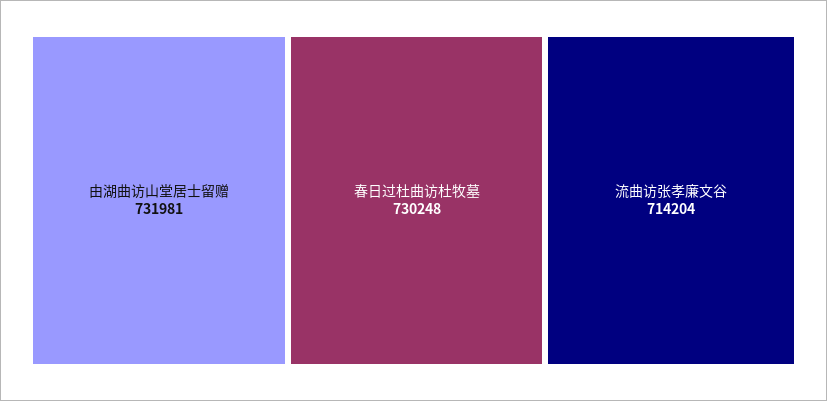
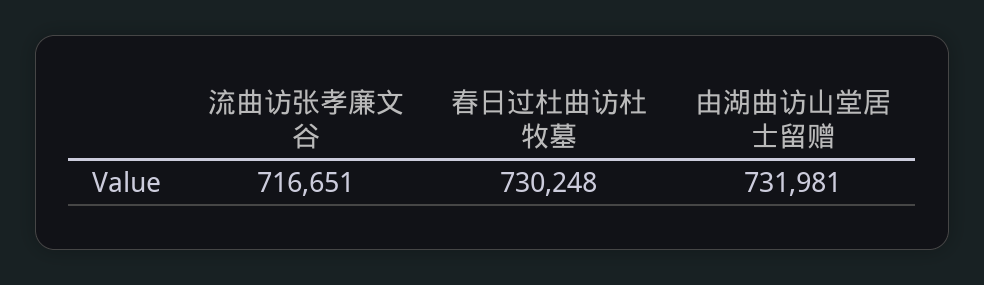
流曲访张孝廉文谷: 714204 -> 716651

